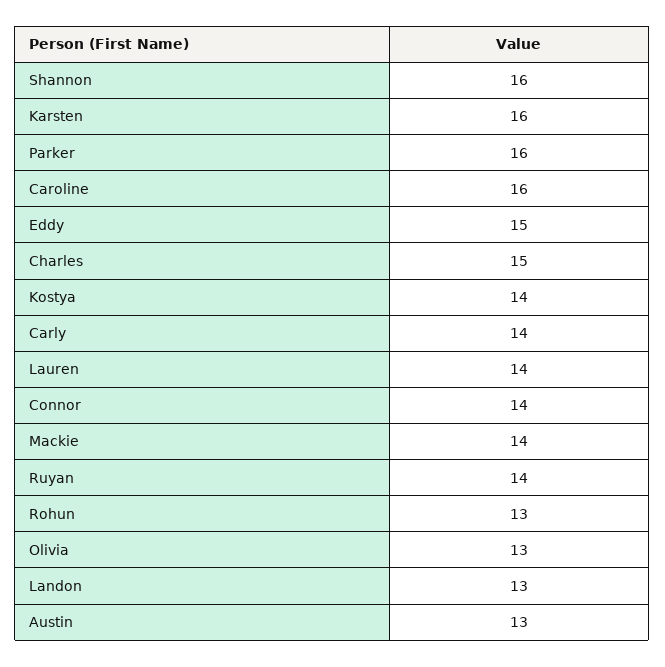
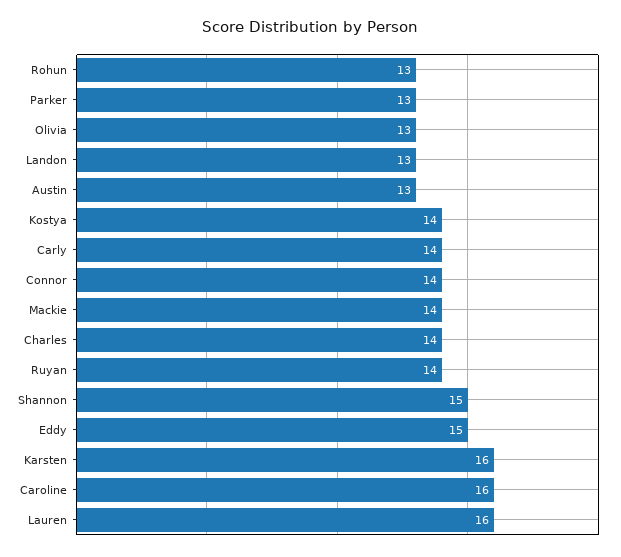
Shannon: 16 -> 15
Parker: 16 -> 13
Charles: 15 -> 14
Lauren: 14 -> 16

